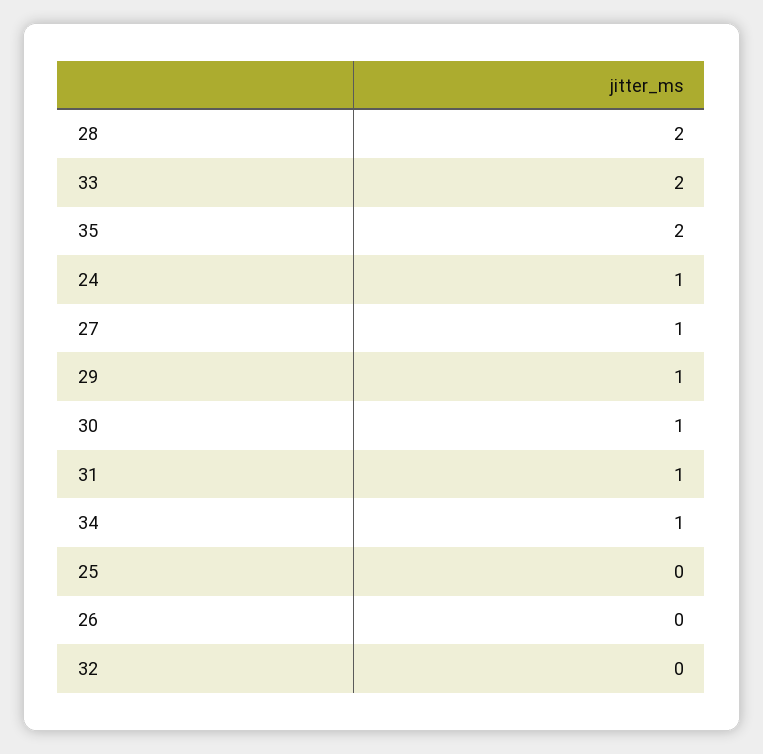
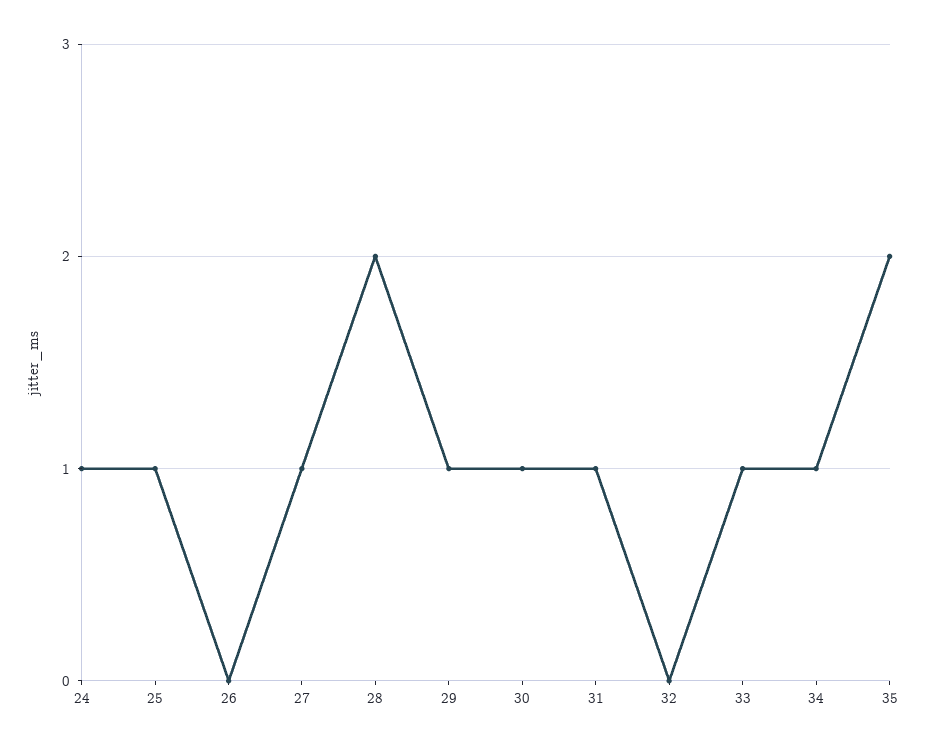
33: 2 -> 1
25: 0 -> 1

